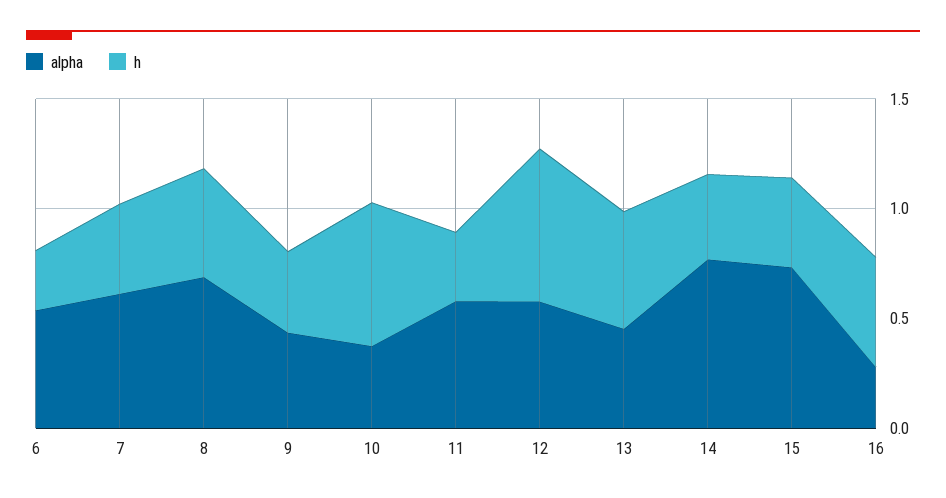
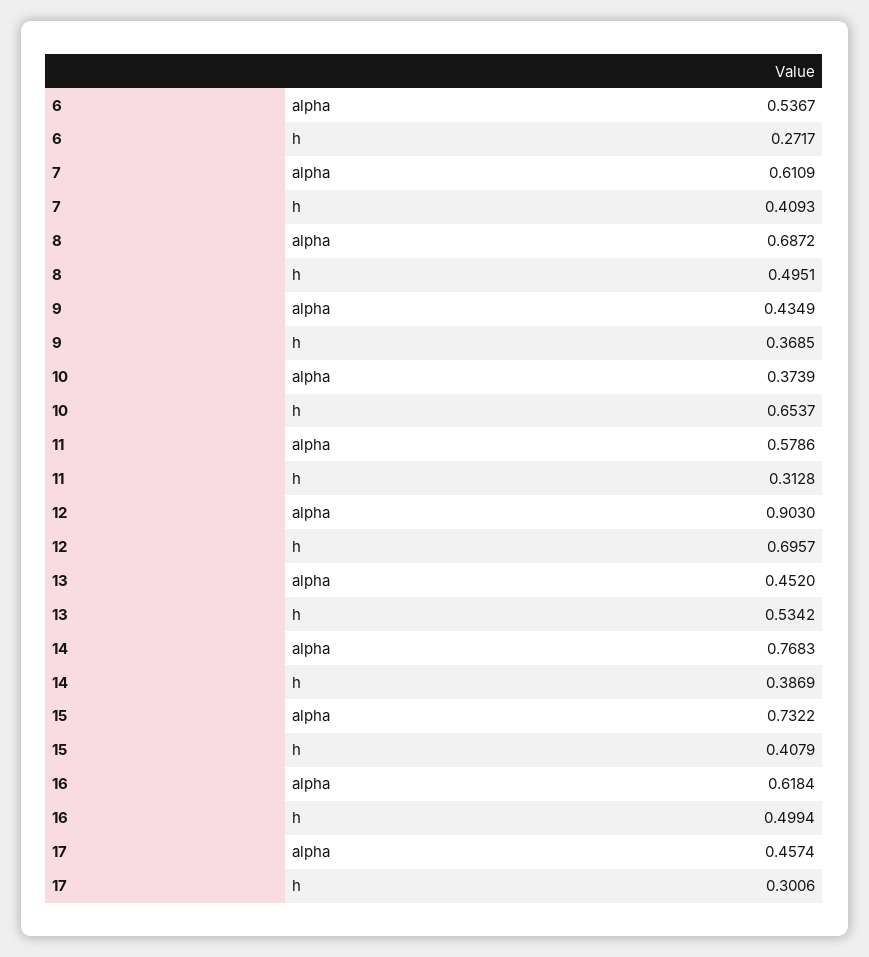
alpha, 12: 0.6 -> 0.903
alpha, 16: 0.3 -> 0.6184
alpha, 17: none -> 0.4574
h, 17: none -> 0.3006

